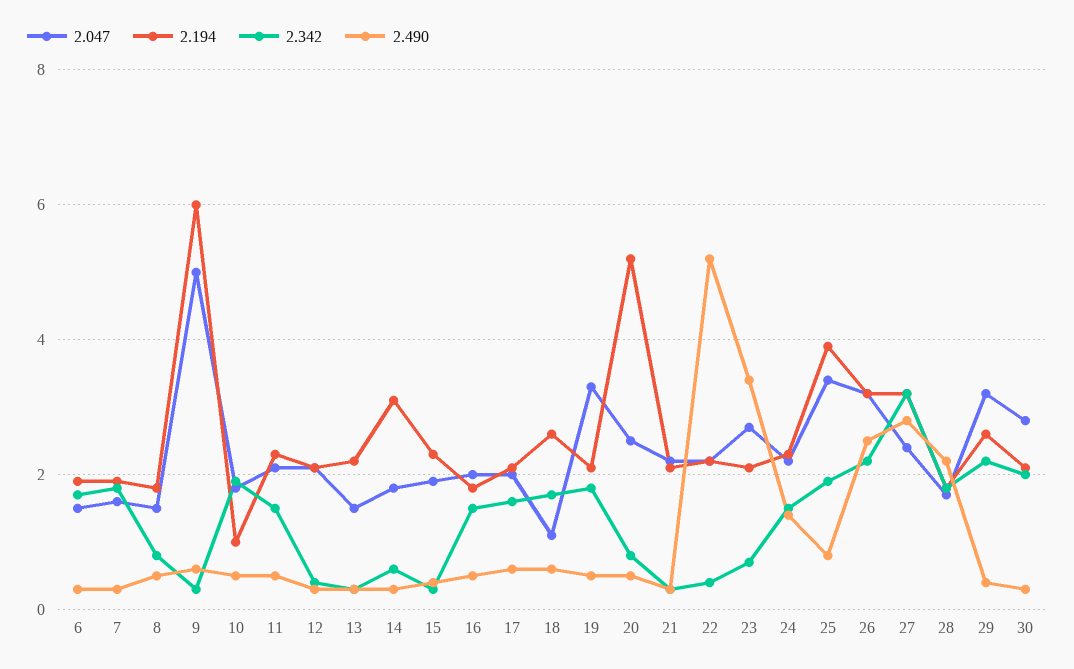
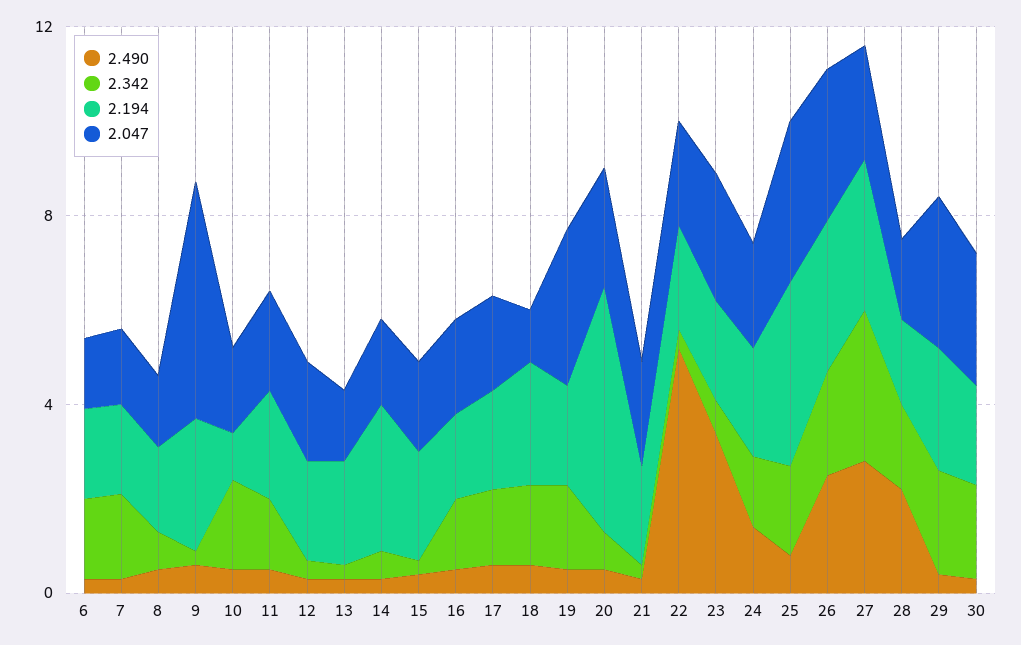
2.194, 9: 6 -> 3

